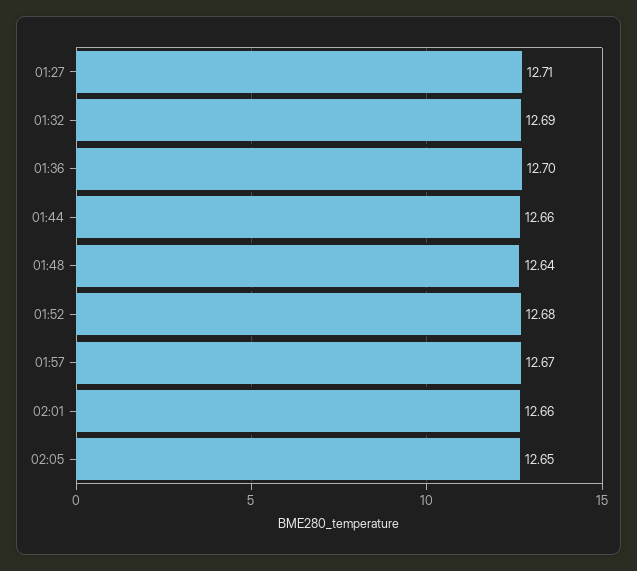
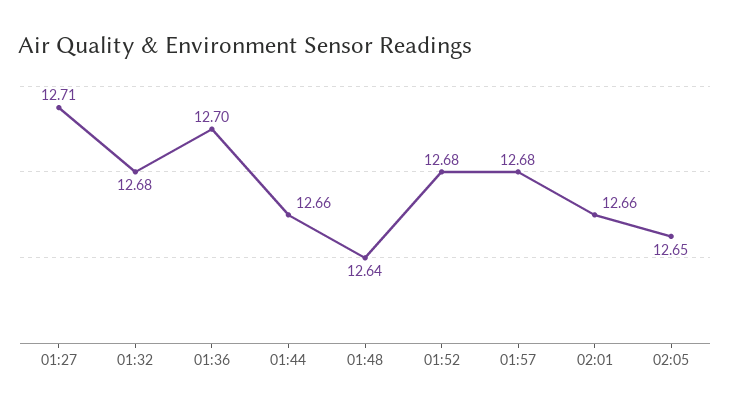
01:32: 12.69 -> 12.68
01:57: 12.67 -> 12.68

